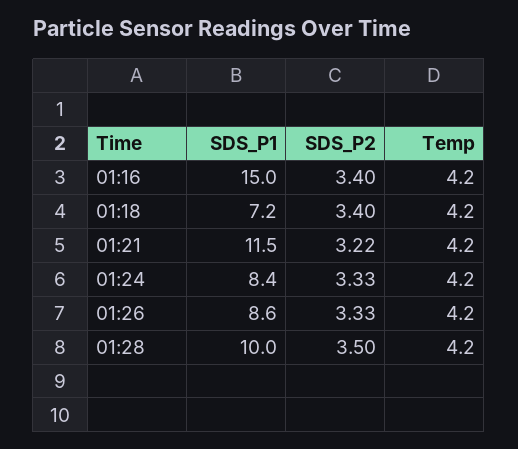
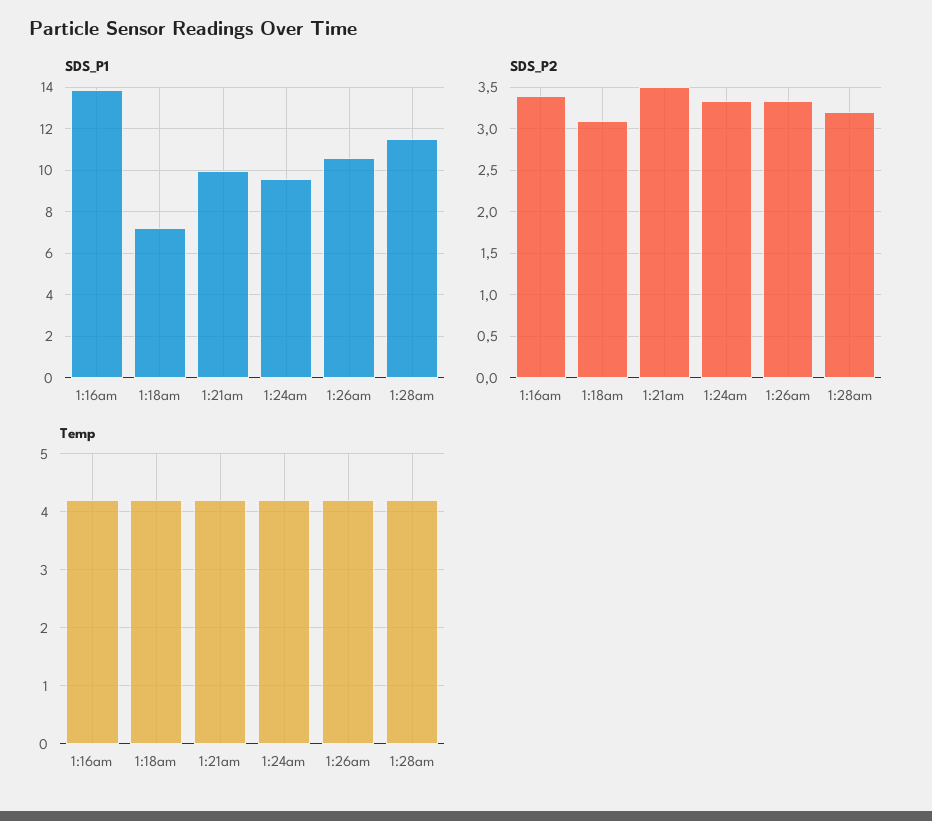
SDS_P1, 01:16: 15 -> 14
SDS_P2, 01:18: 3.4 -> 3.1
SDS_P1, 01:21: 11.5 -> 10
SDS_P2, 01:21: 3.22 -> 3.5
SDS_P1, 01:24: 8.4 -> 9.5
SDS_P1, 01:26: 8.6 -> 10.5
SDS_P1, 01:28: 10 -> 11.5
SDS_P2, 01:28: 3.5 -> 3.2

